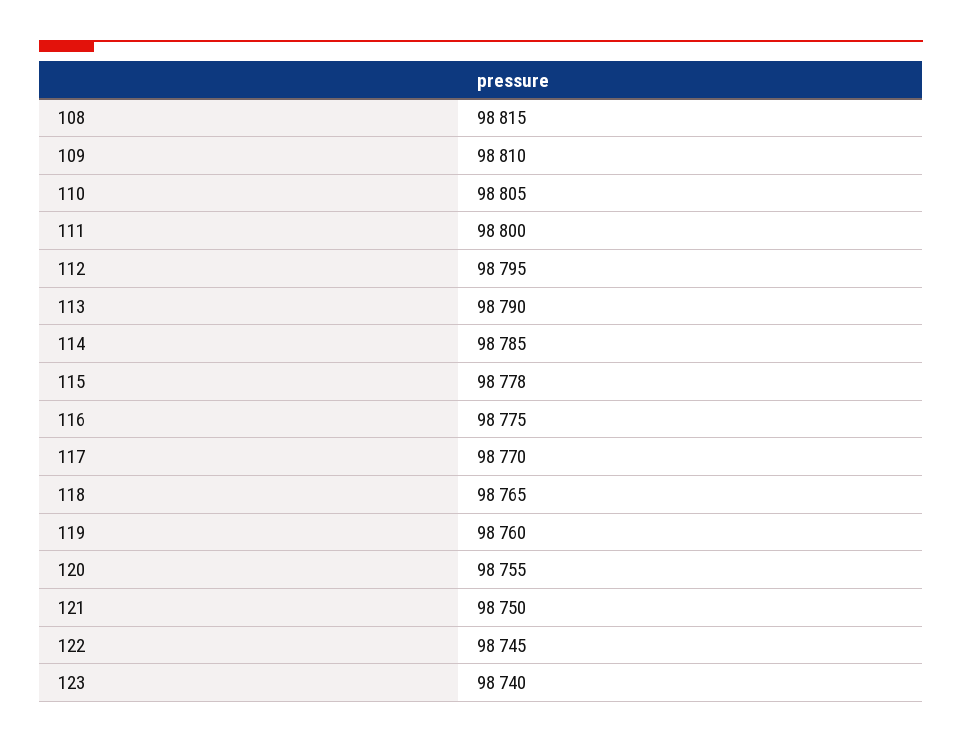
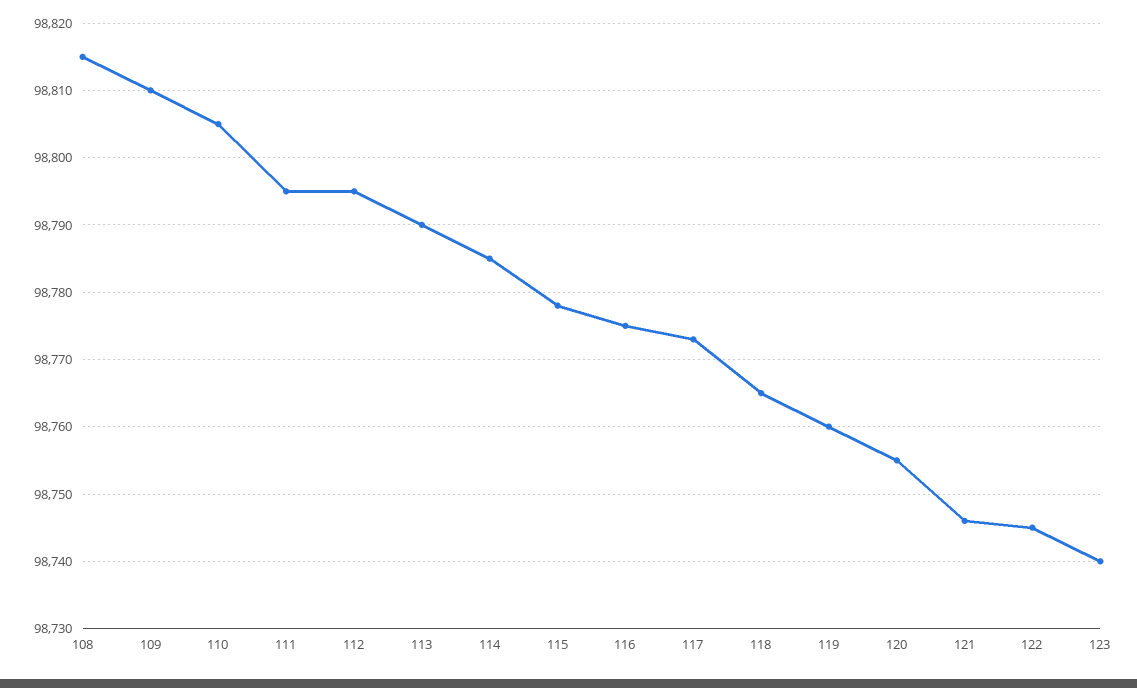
111: 98800 -> 98795
117: 98770 -> 98773
121: 98750 -> 98746

